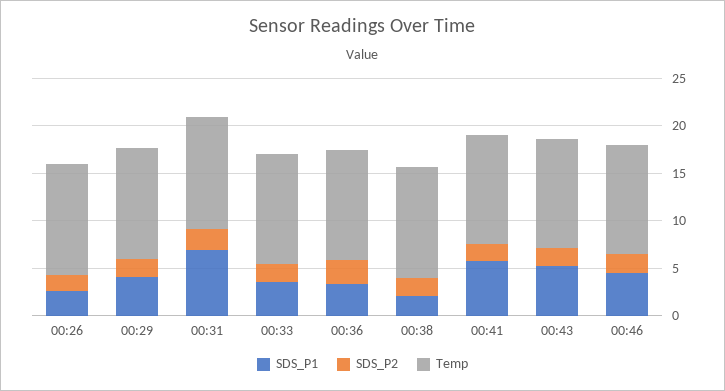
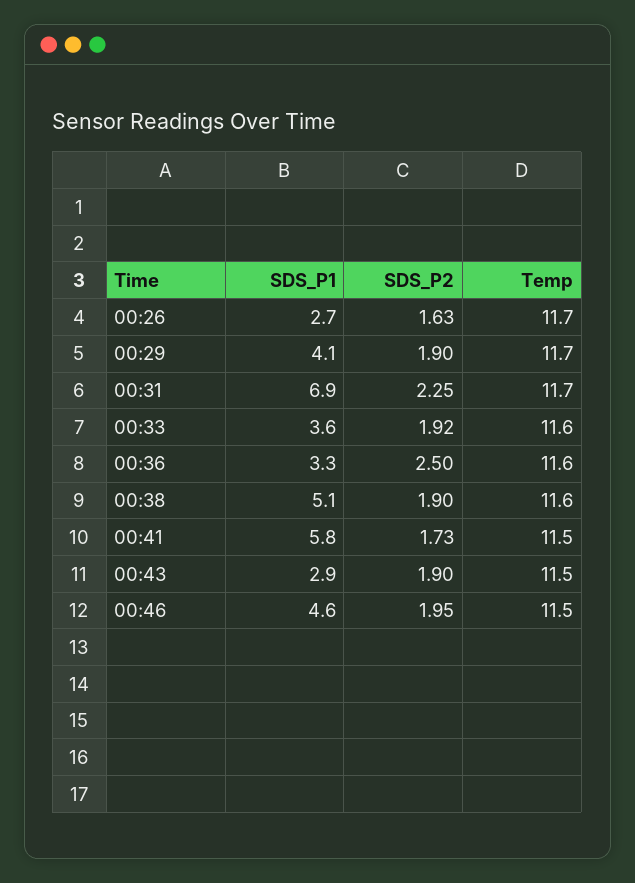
SDS_P1, 00:38: 2 -> 5.1
SDS_P1, 00:43: 5 -> 2.9

